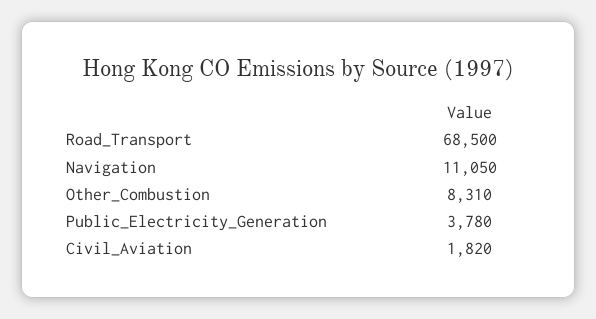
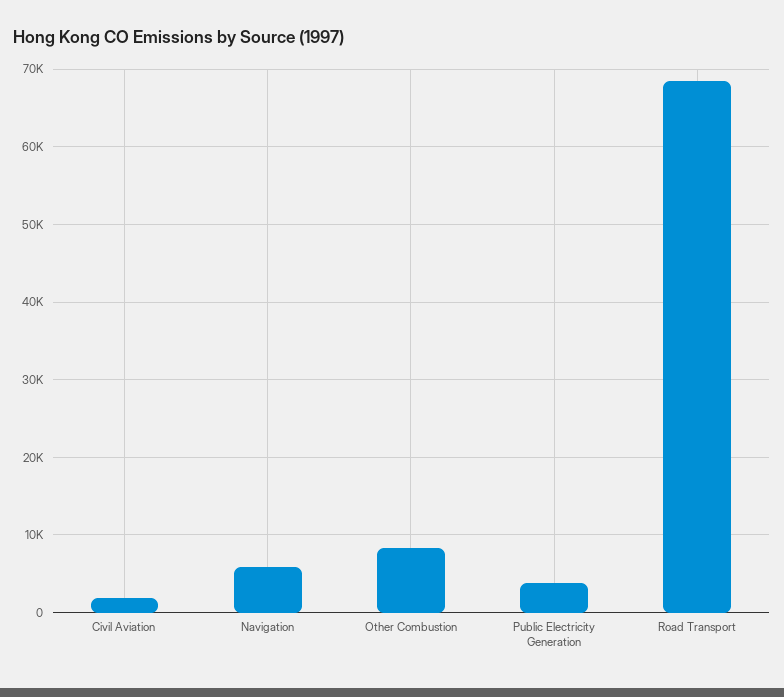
Navigation: 11050 -> 6000

